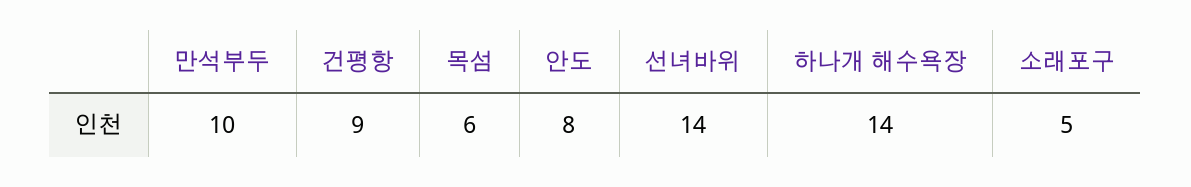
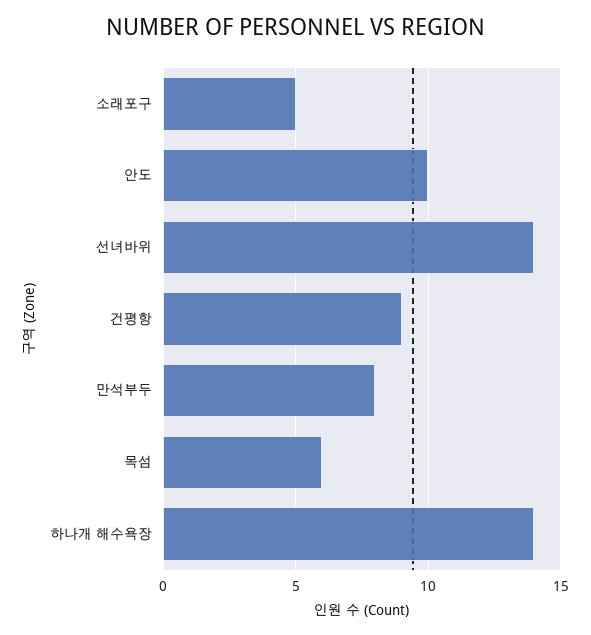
만석부두: 10 -> 8
안도: 8 -> 10

